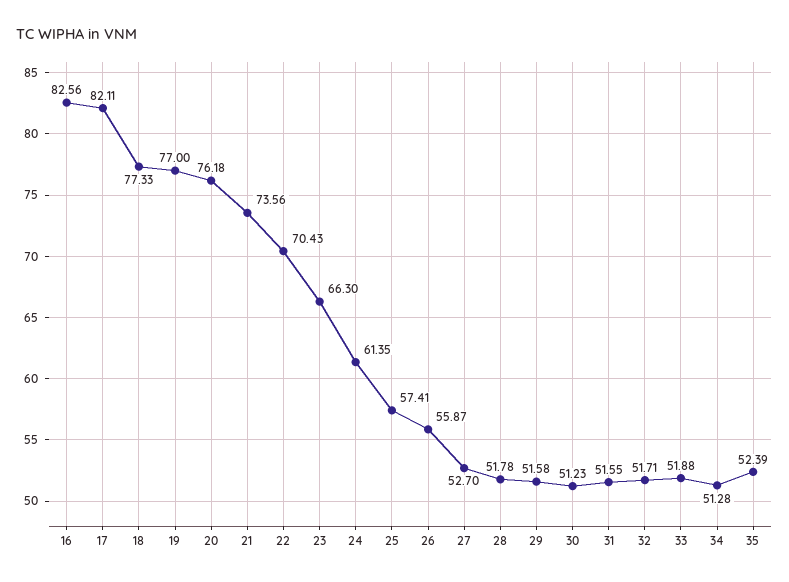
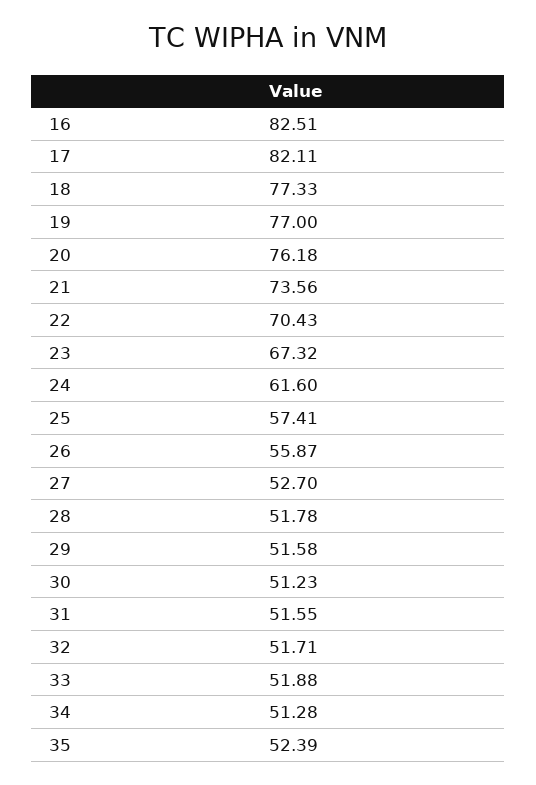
16: 82.56 -> 82.51
23: 66.3 -> 67.32
24: 61.35 -> 61.6

